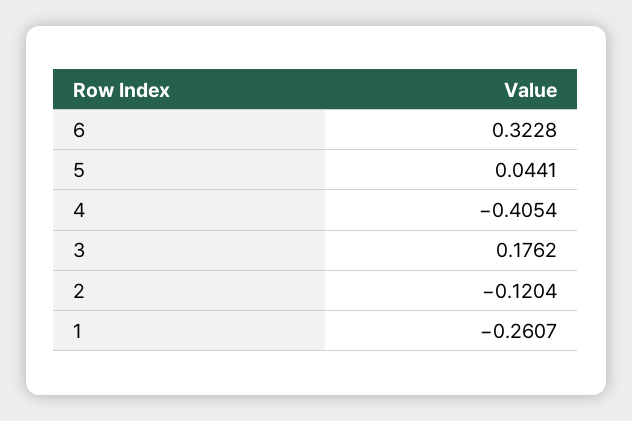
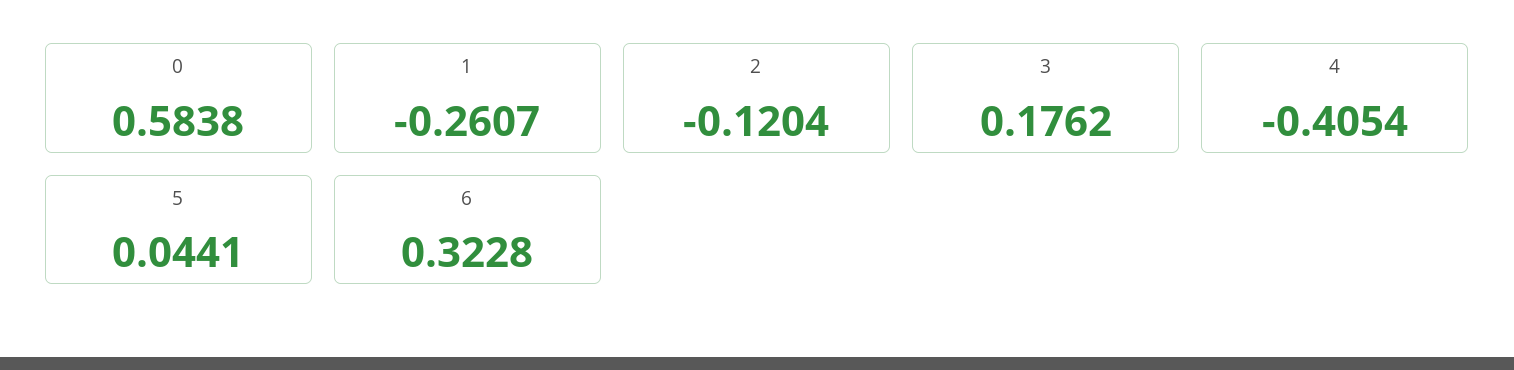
0: none -> 0.5838

